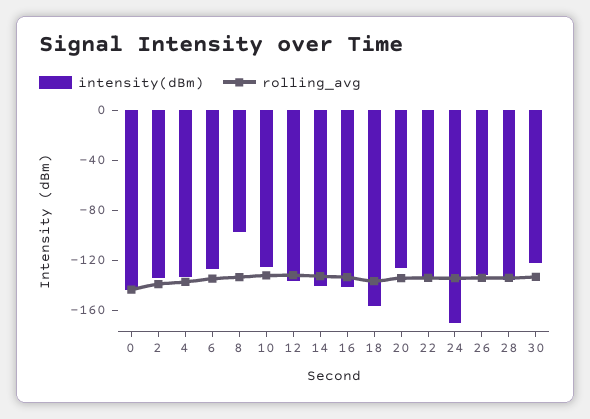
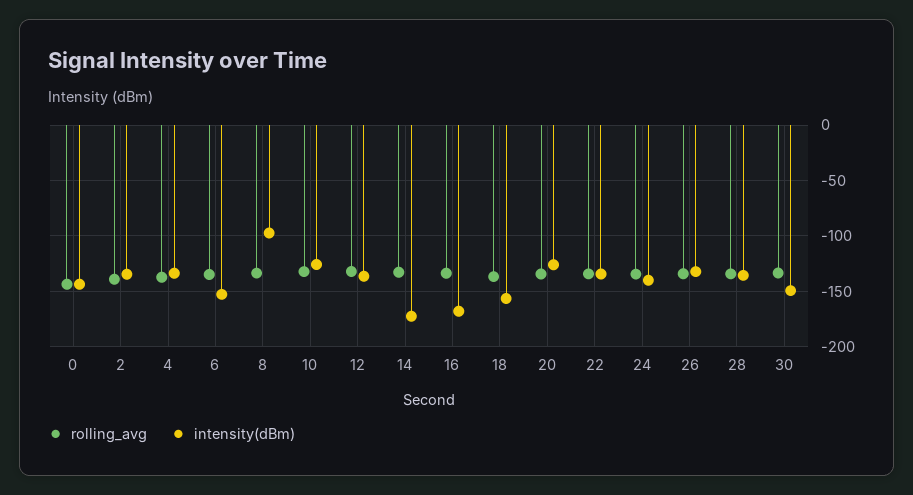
intensity(dBm), 6: -130 -> -150
intensity(dBm), 14: -140 -> -170
intensity(dBm), 16: -140 -> -170
intensity(dBm), 24: -170 -> -140
intensity(dBm), 30: -120 -> -150

